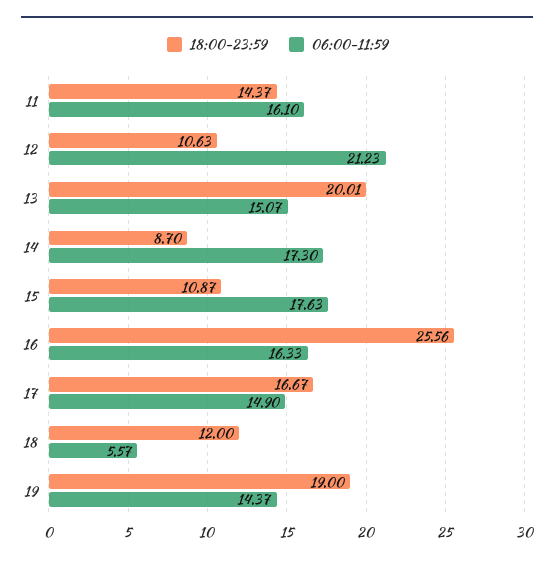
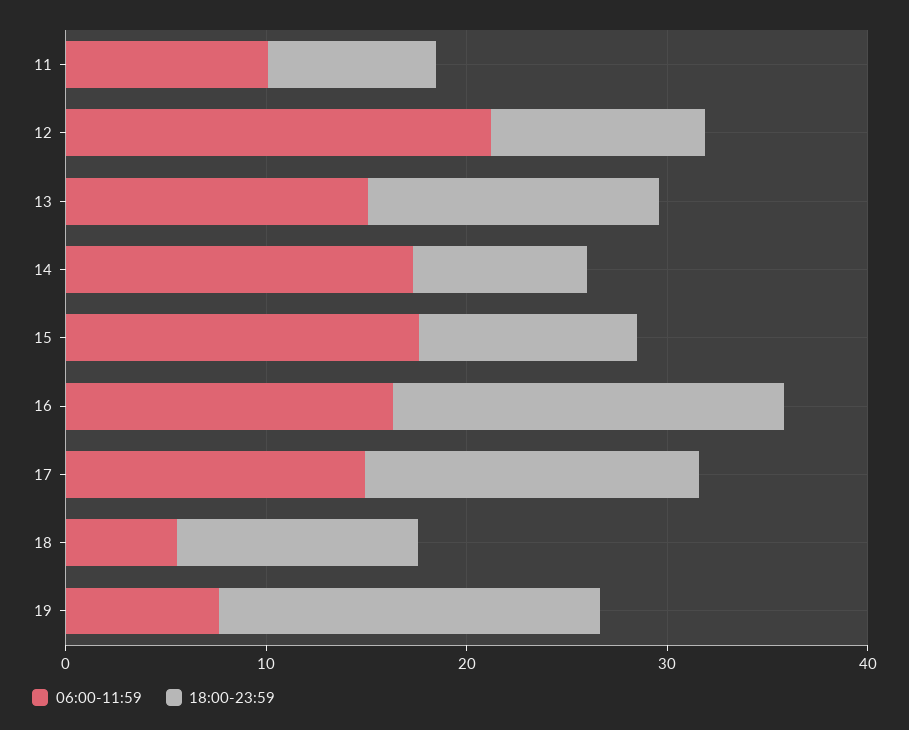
18:00-23:59, 11: 14.37 -> 8
06:00-11:59, 11: 16.1 -> 10
18:00-23:59, 13: 20.01 -> 14
18:00-23:59, 16: 25.56 -> 20
06:00-11:59, 19: 14.37 -> 8

